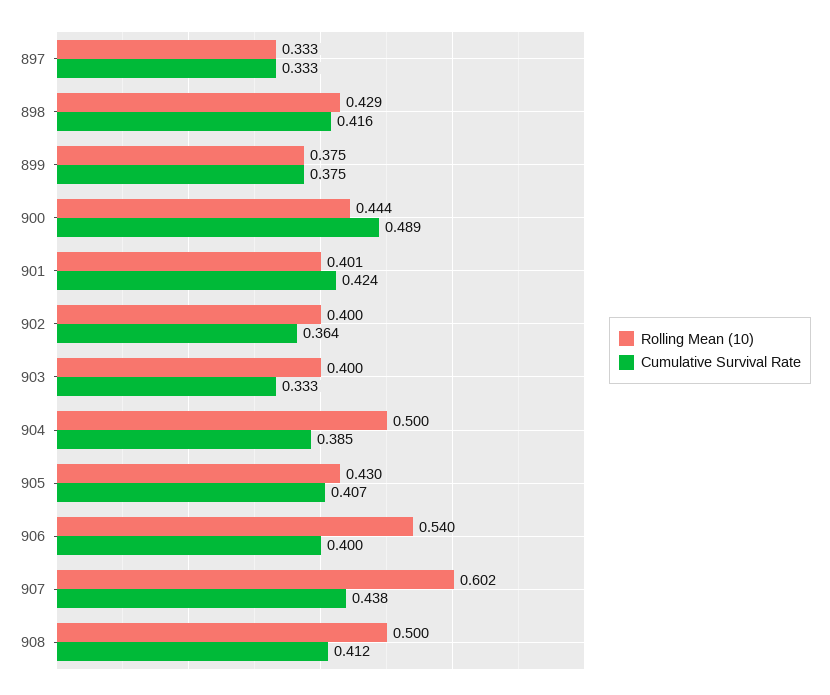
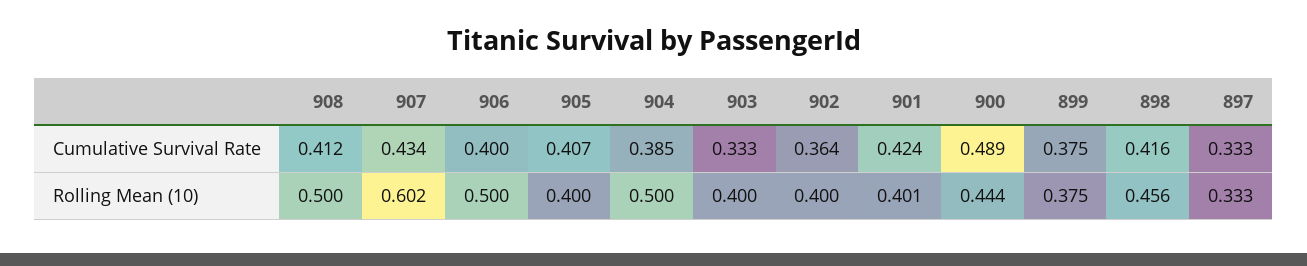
Rolling Mean (10), 898: 0.429 -> 0.456
Rolling Mean (10), 905: 0.43 -> 0.4
Rolling Mean (10), 906: 0.54 -> 0.5
Cumulative Survival Rate, 907: 0.438 -> 0.434

